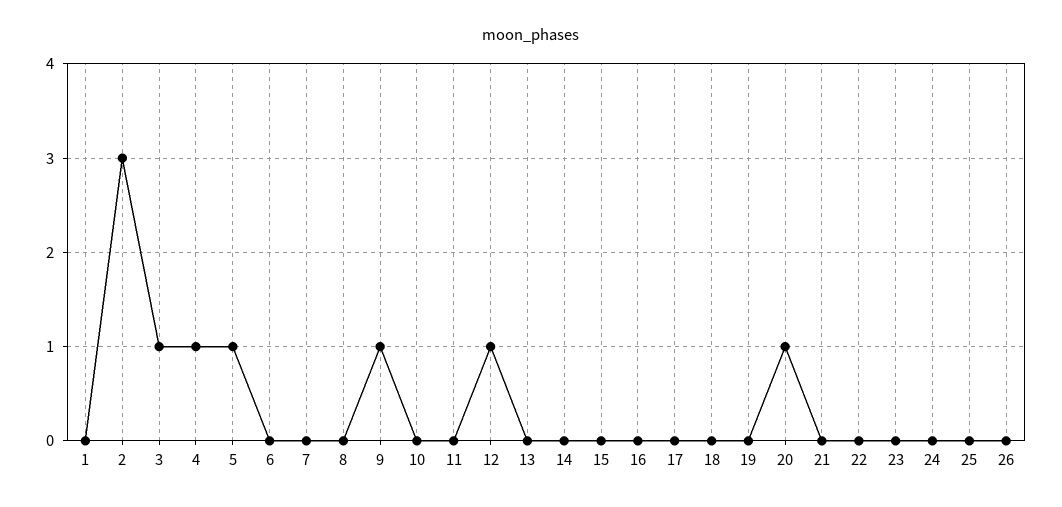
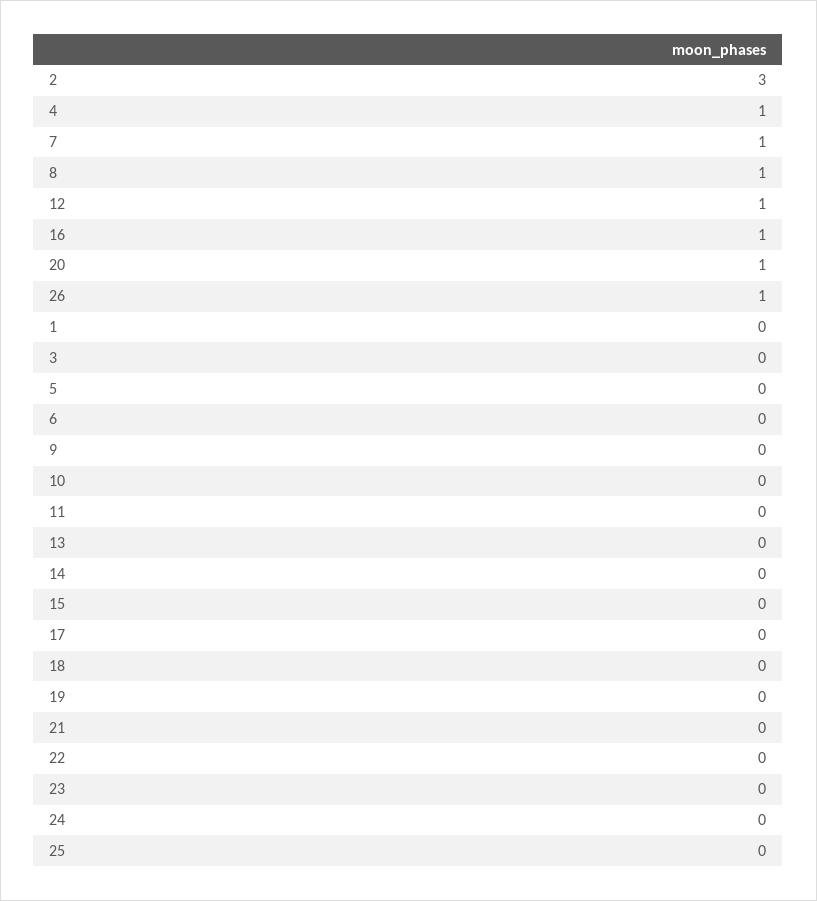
3: 1 -> 0
5: 1 -> 0
7: 0 -> 1
8: 0 -> 1
9: 1 -> 0
16: 0 -> 1
26: 0 -> 1

